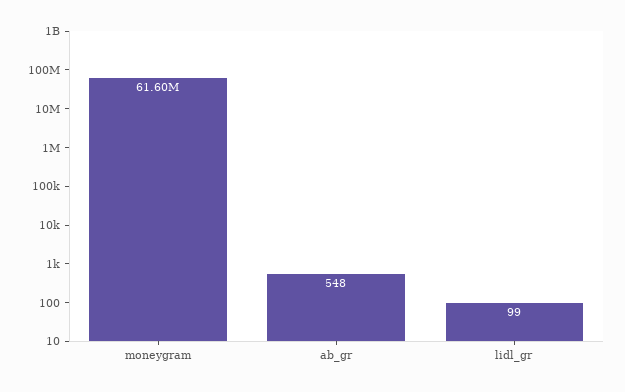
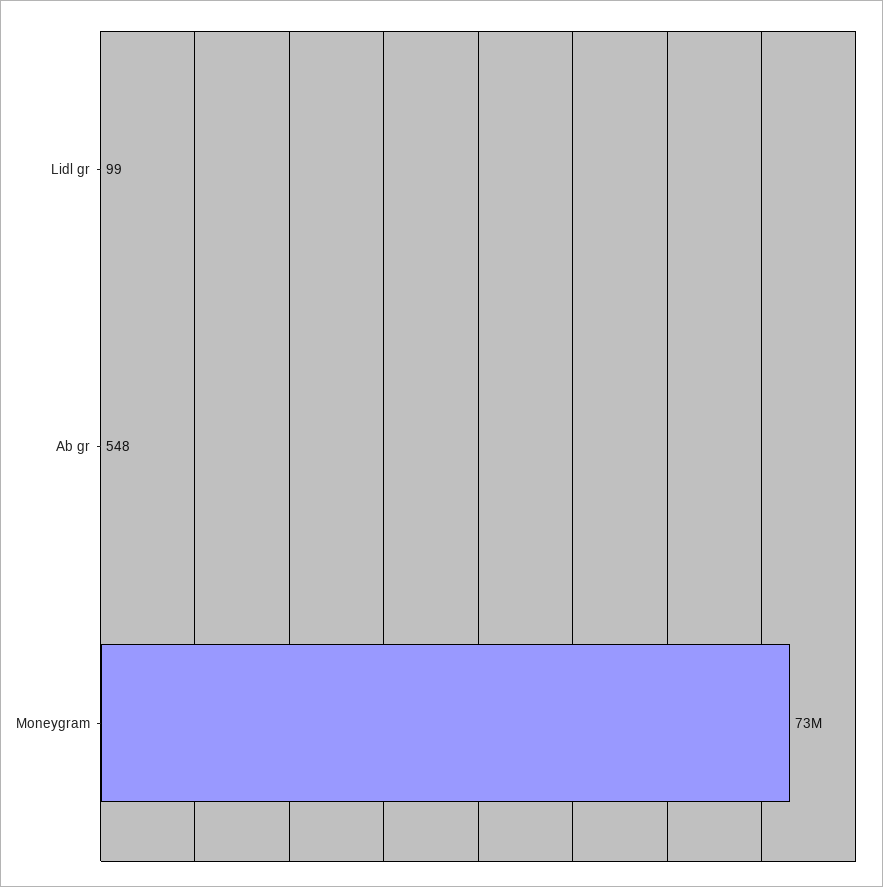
moneygram: 61600000 -> 73000000

